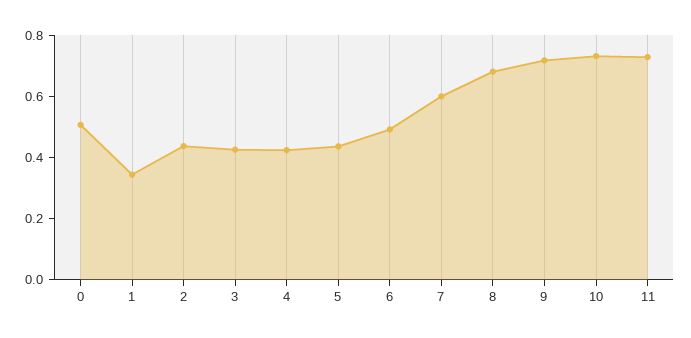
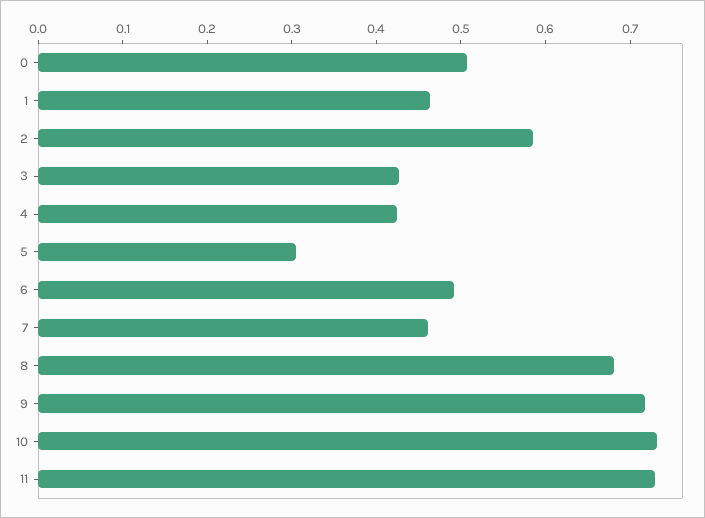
1: 0.35 -> 0.46
2: 0.45 -> 0.58
5: 0.45 -> 0.3
7: 0.6 -> 0.46

